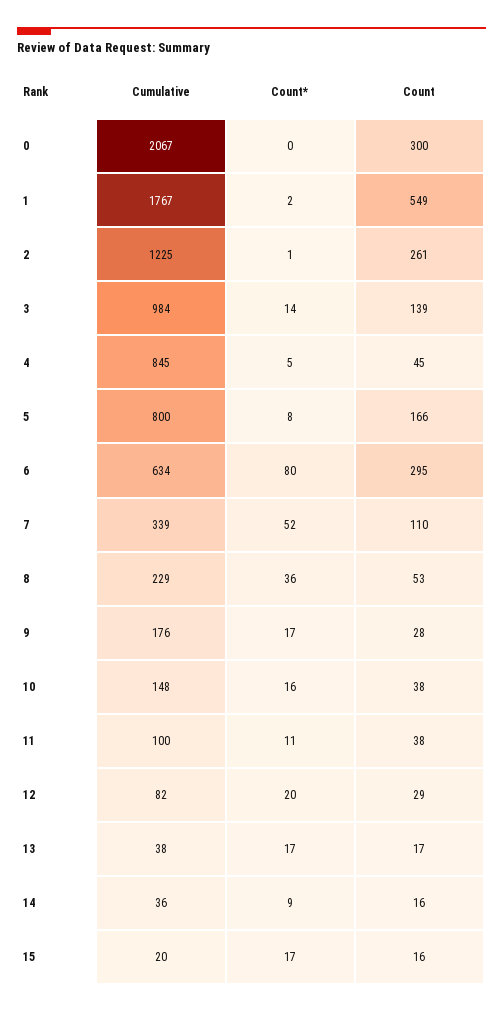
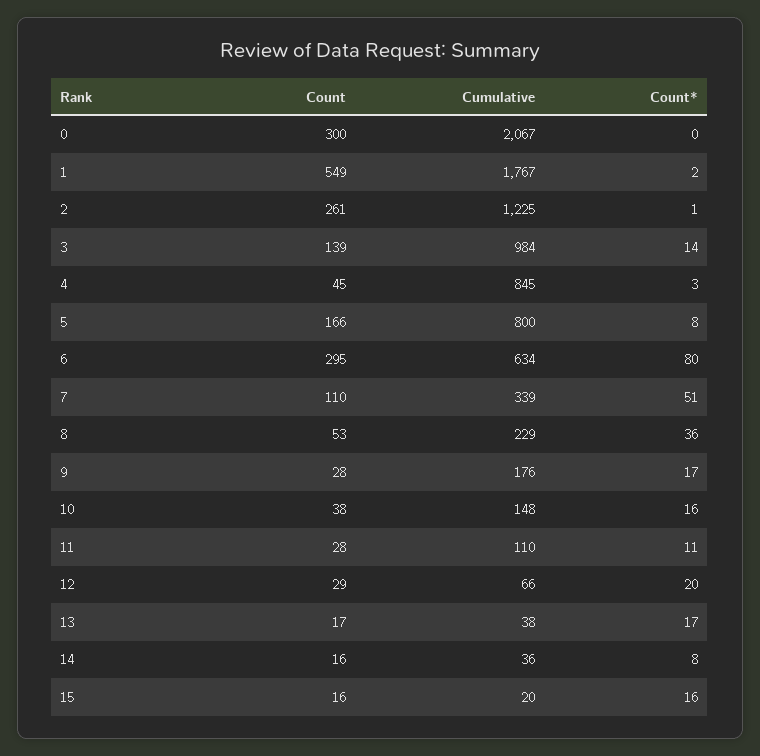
Count*, 4: 5 -> 3
Count*, 7: 52 -> 51
Cumulative, 11: 100 -> 110
Count, 11: 38 -> 28
Cumulative, 12: 82 -> 66
Count*, 14: 9 -> 8
Count*, 15: 17 -> 16

